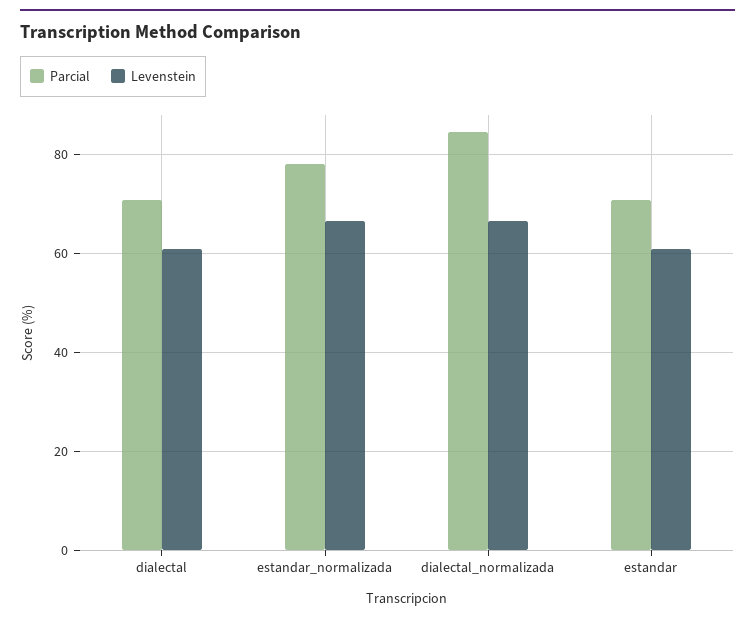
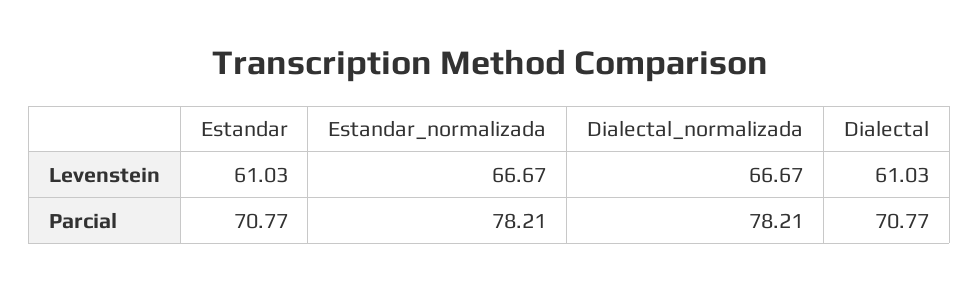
Parcial, dialectal_normalizada: 84 -> 78.21

